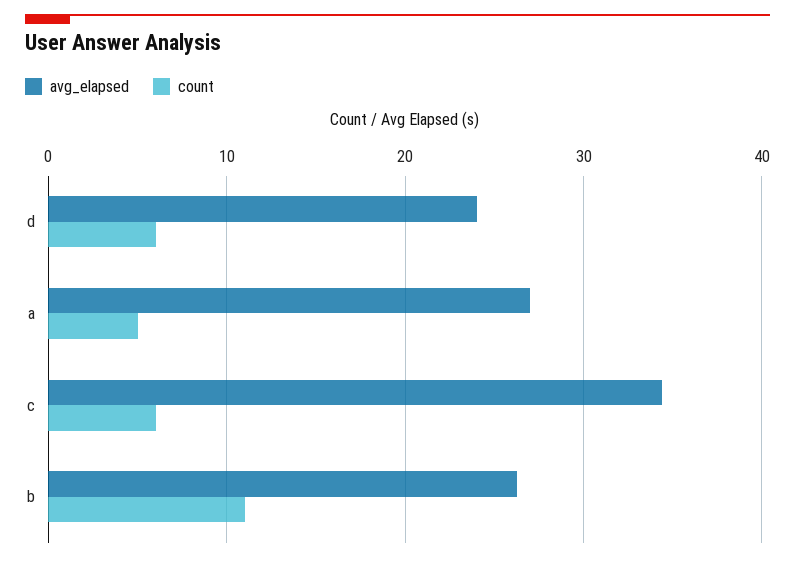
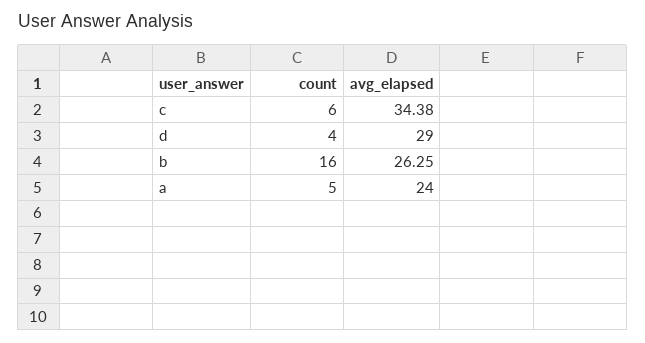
avg_elapsed, d: 24 -> 29
count, d: 6 -> 4
avg_elapsed, a: 27 -> 24
count, b: 11 -> 16

